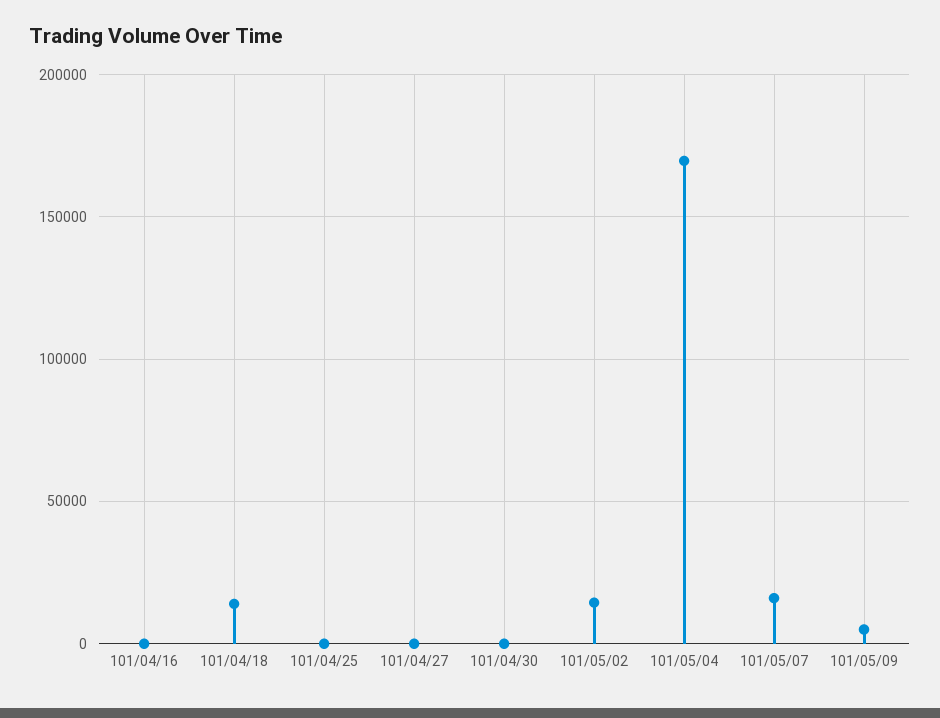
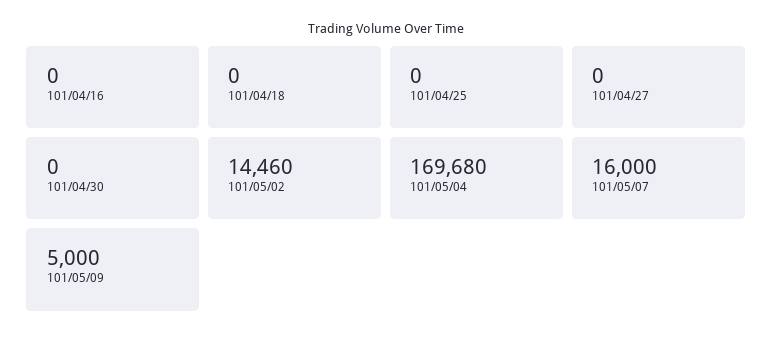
101/04/18: 15000 -> 0

